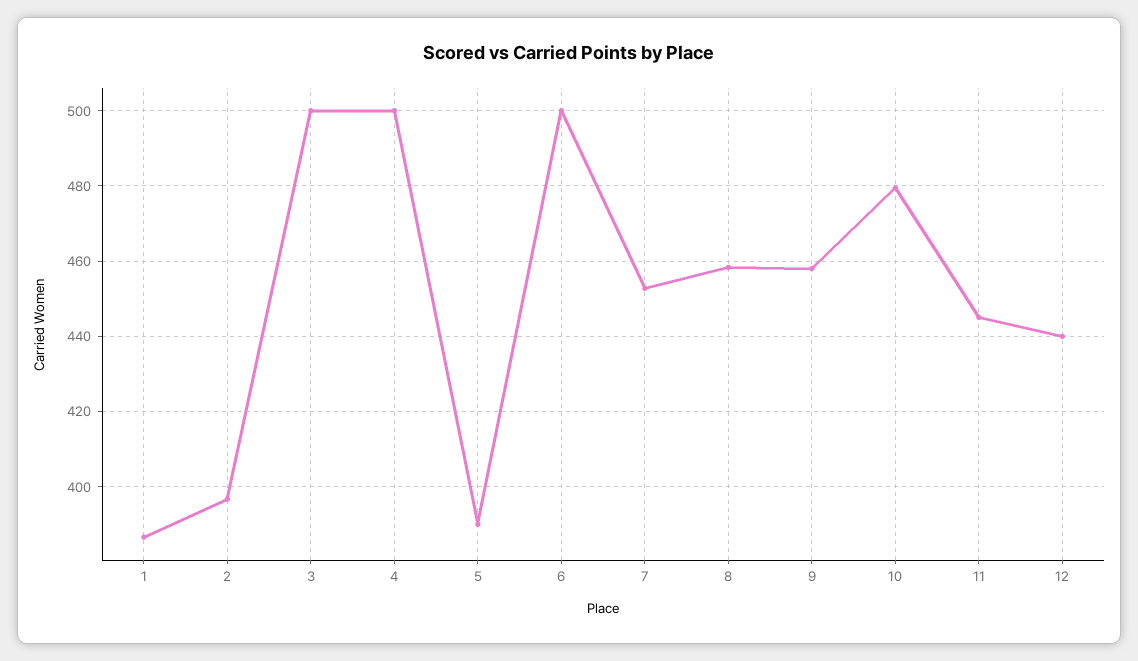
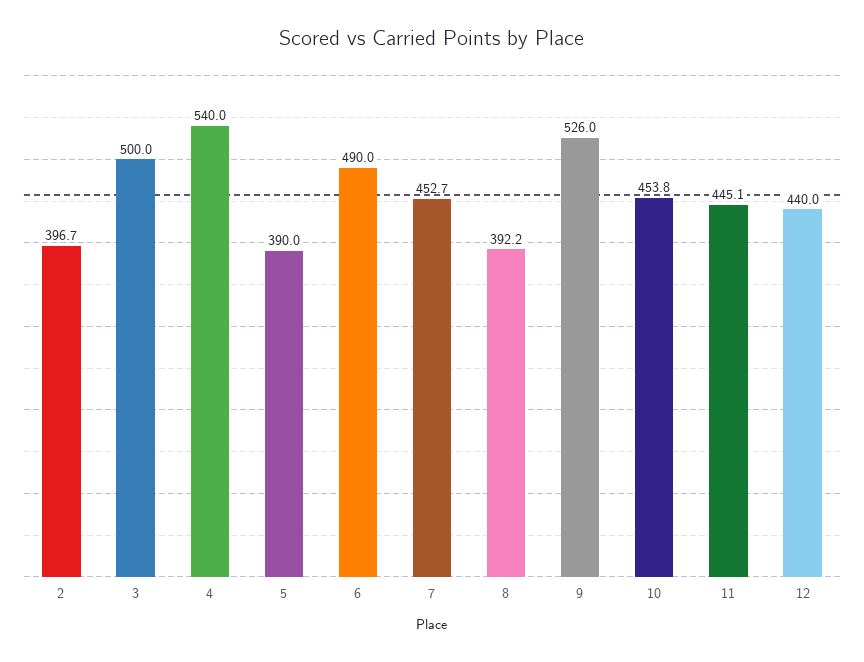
1: 386 -> none
4: 500 -> 540
6: 500 -> 490
8: 458 -> 392.2
9: 458 -> 526
10: 480 -> 453.8

